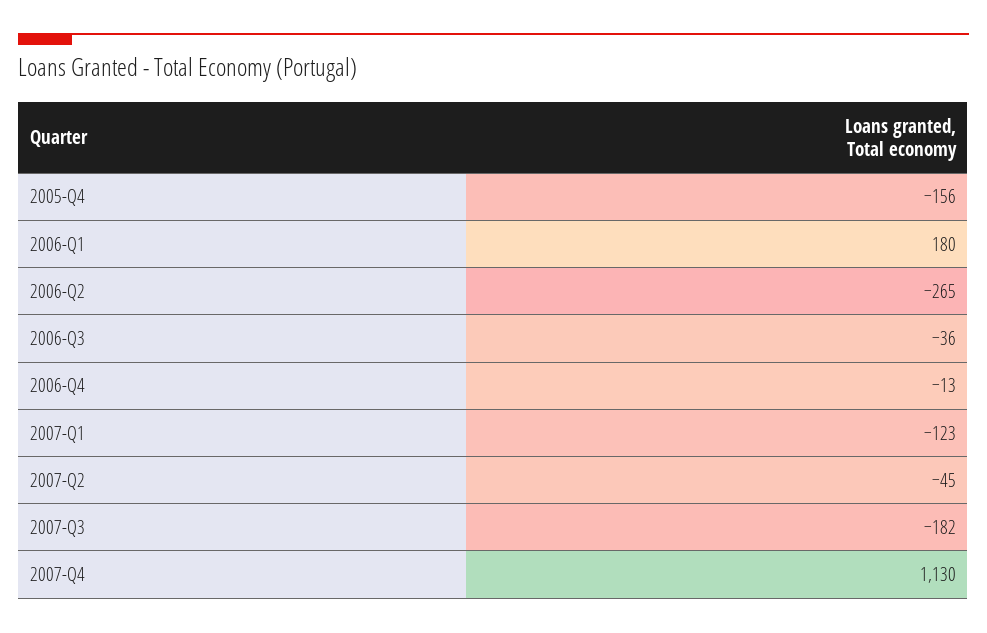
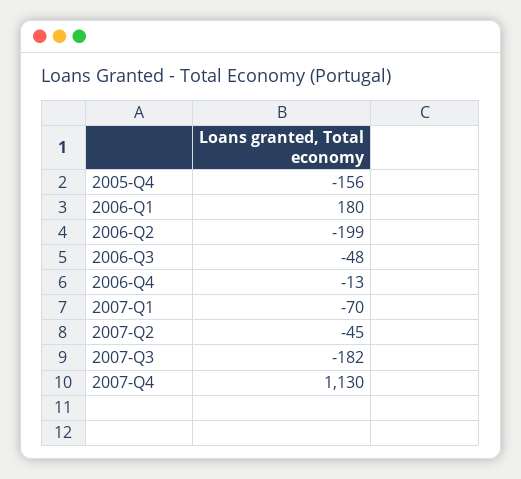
2006-Q2: -265 -> -199
2006-Q3: -36 -> -48
2007-Q1: -123 -> -70

